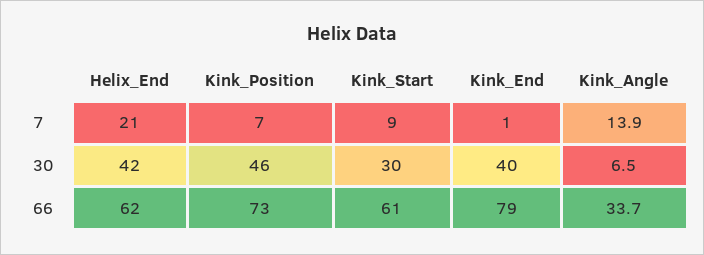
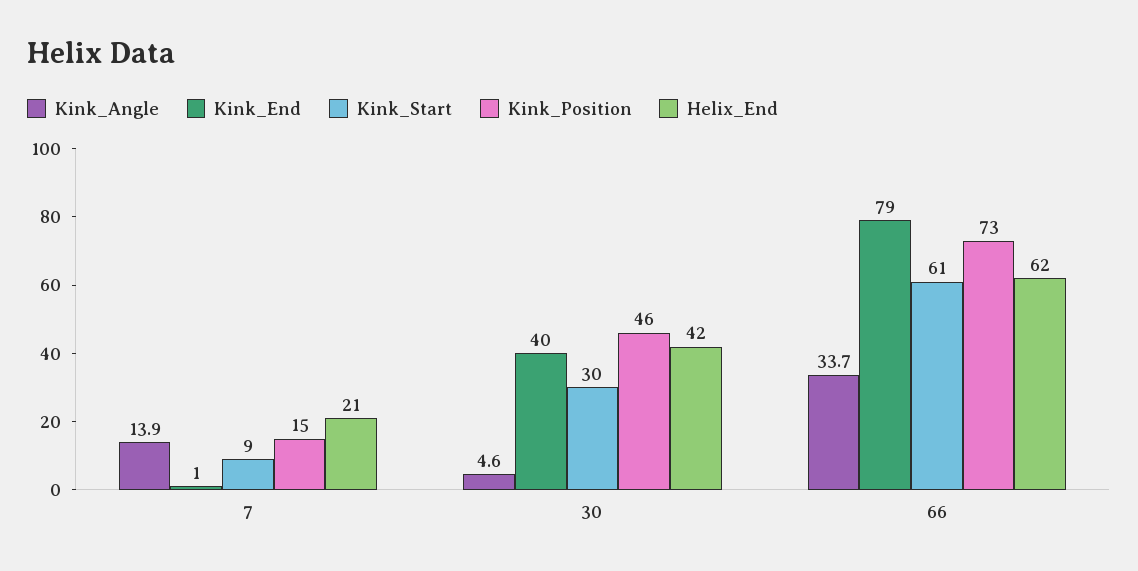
Kink_Position, 7: 7 -> 15
Kink_Angle, 30: 6.5 -> 4.6

